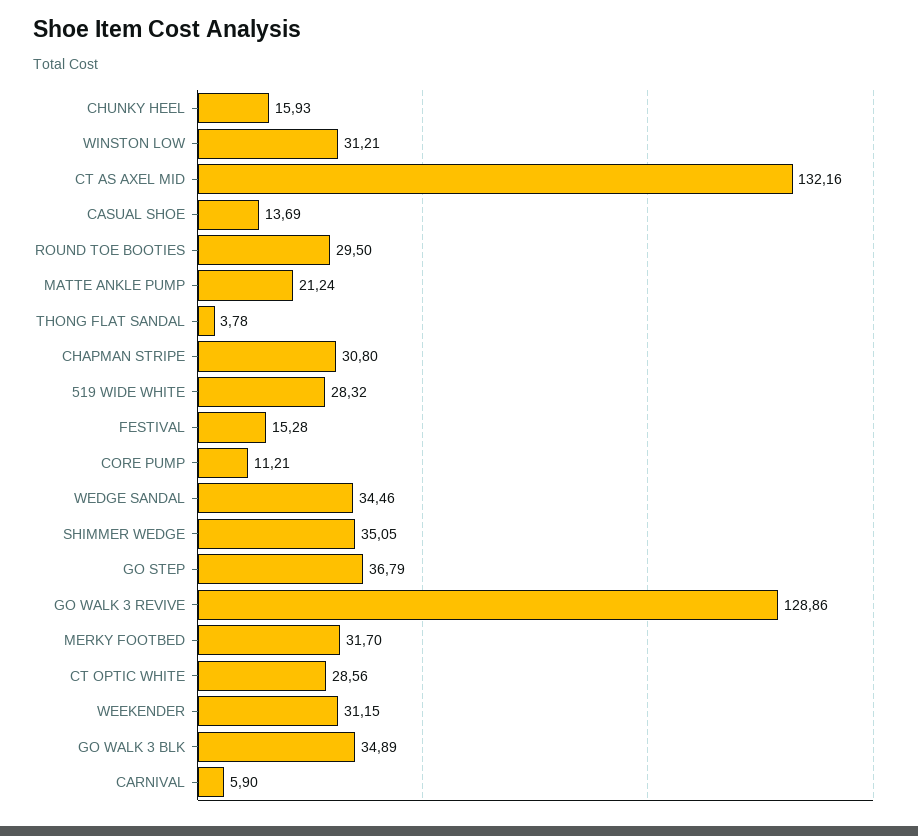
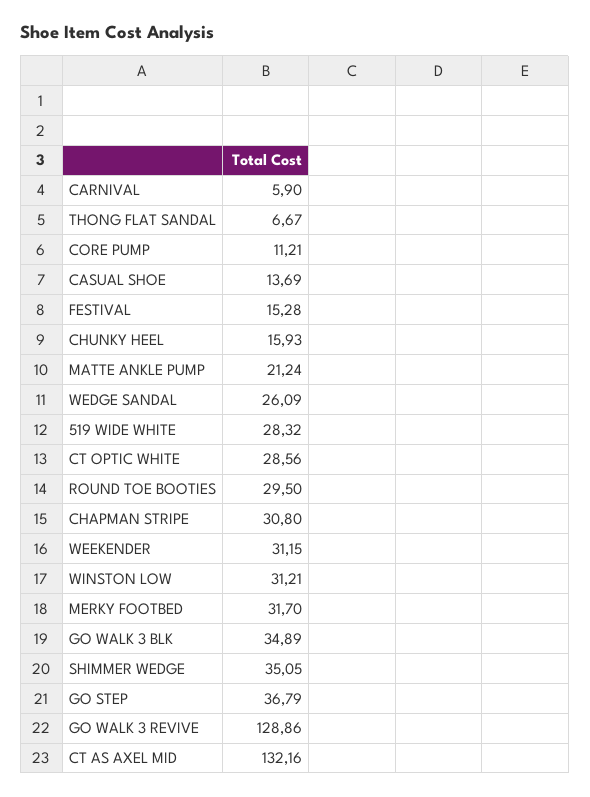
THONG FLAT SANDAL: 3.78 -> 6.67
WEDGE SANDAL: 34.46 -> 26.09

